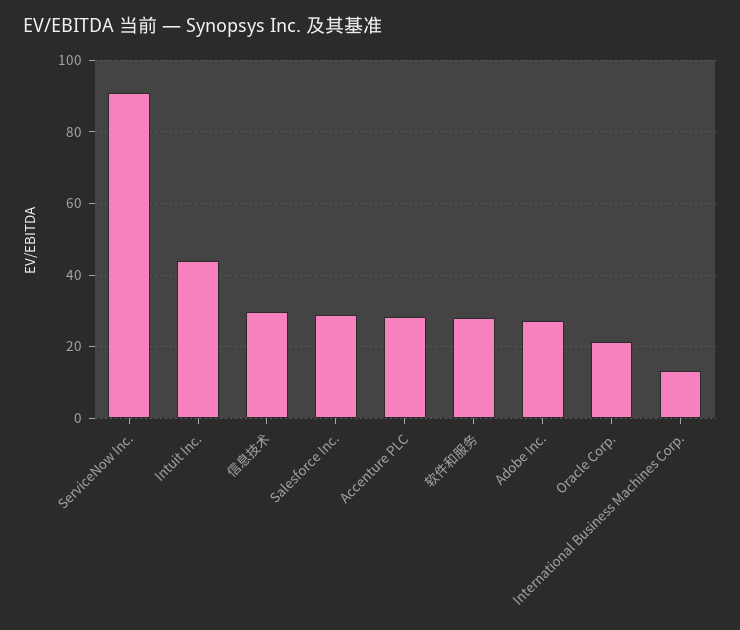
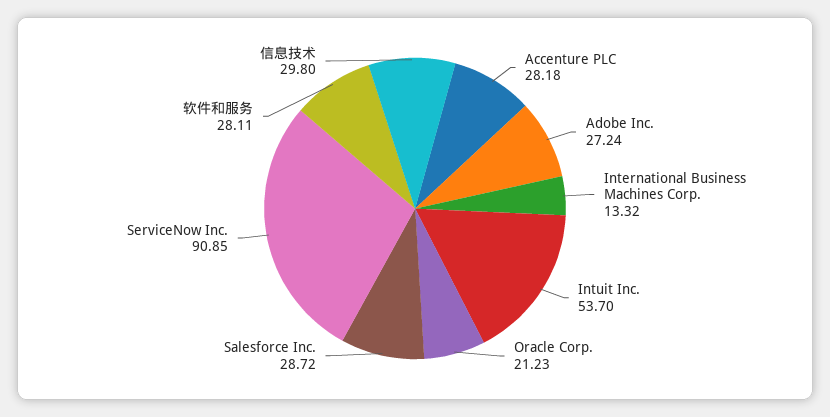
Intuit Inc.: 44 -> 53.7

